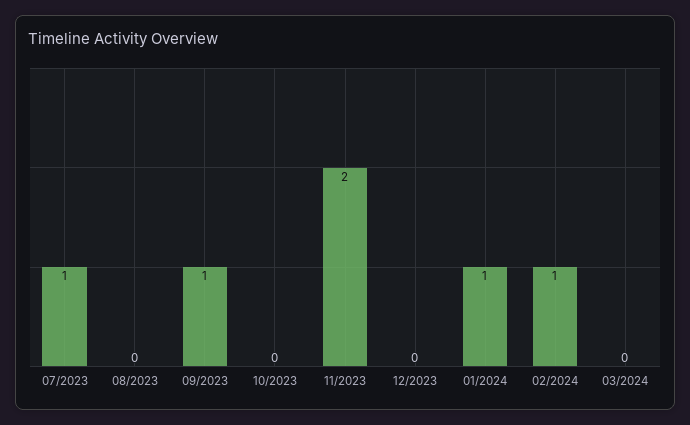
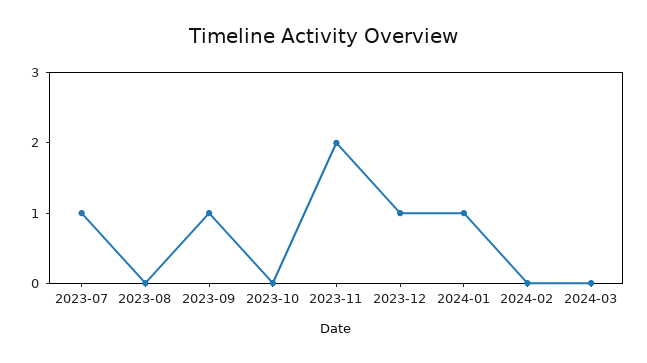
12/2023: 0 -> 1
02/2024: 1 -> 0

